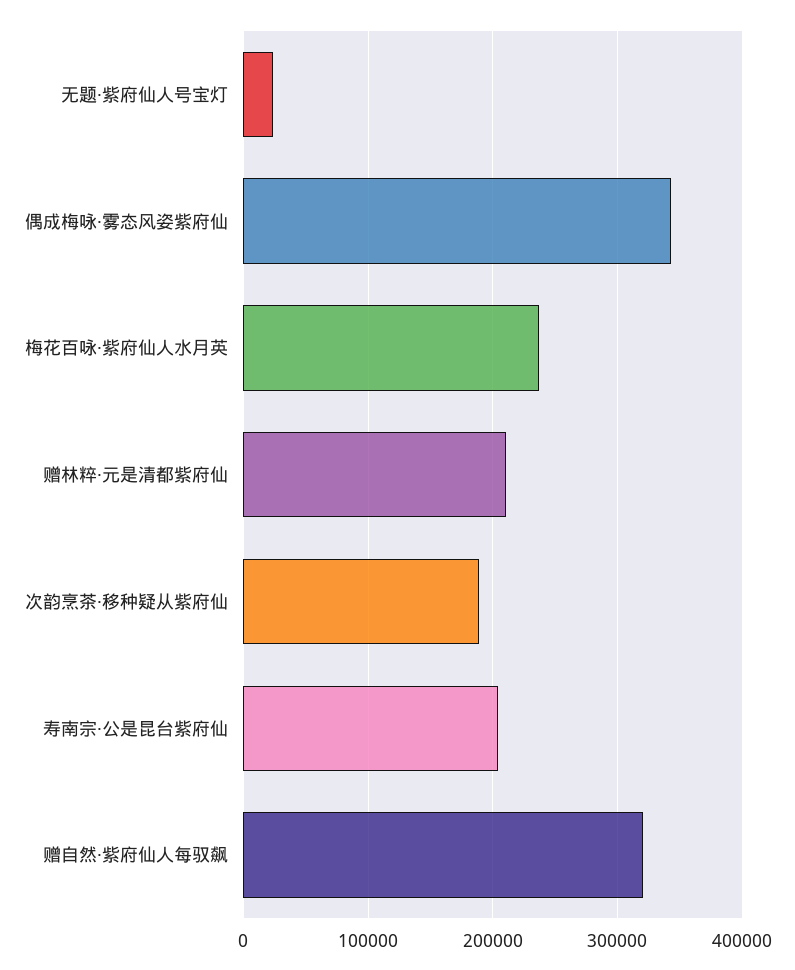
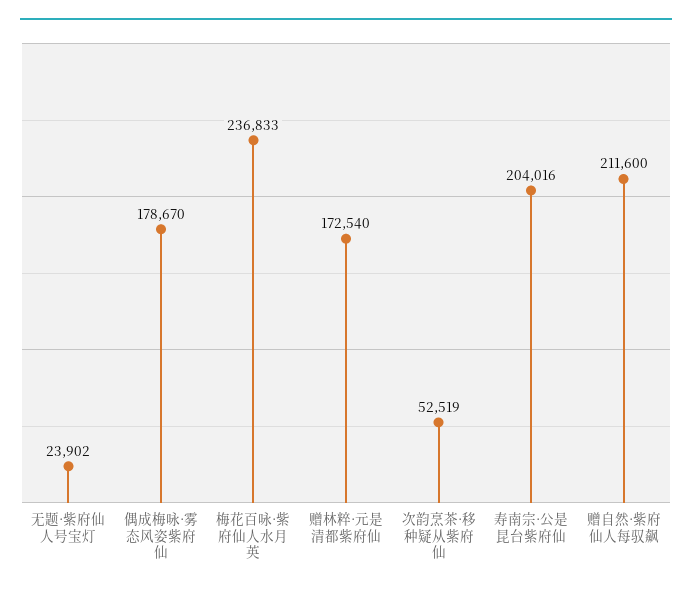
偶成梅咏·雾态风姿紫府仙: 340000 -> 178670
赠林粹·元是清都紫府仙: 210000 -> 172540
次韵烹茶·移种疑从紫府仙: 190000 -> 52519
赠自然·紫府仙人每驭飙: 320000 -> 211600

